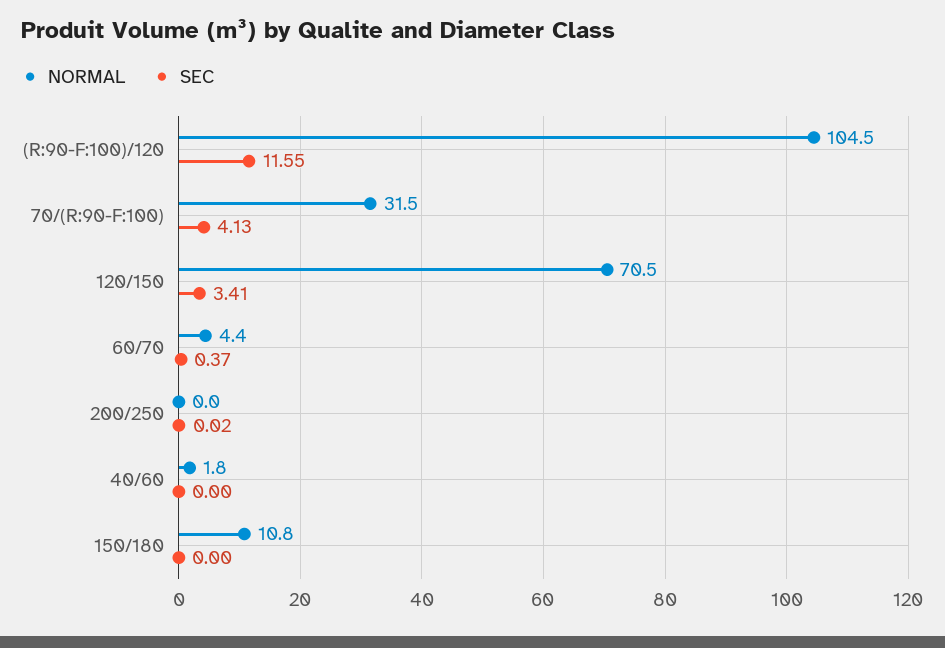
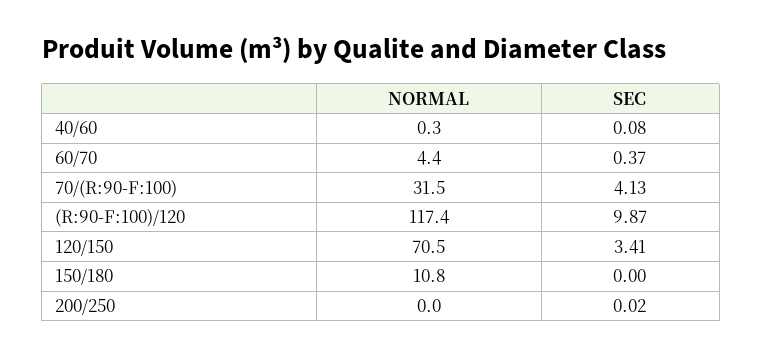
NORMAL, (R:90-F:100)/120: 104.5 -> 117.4
SEC, (R:90-F:100)/120: 11.55 -> 9.87
NORMAL, 40/60: 1.8 -> 0.3
SEC, 40/60: 0 -> 0.08

